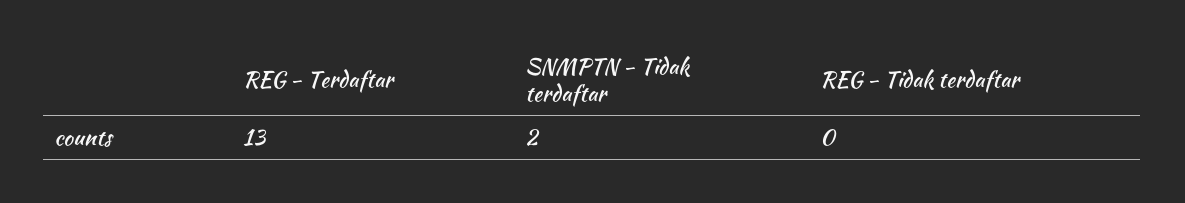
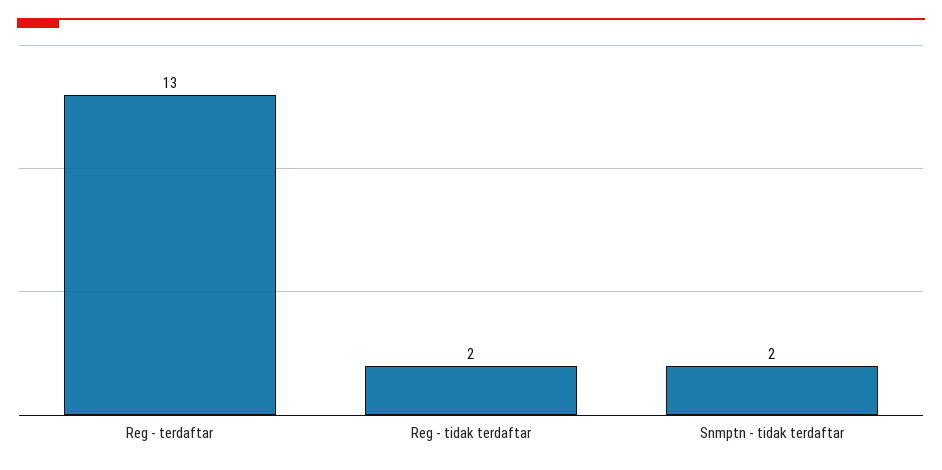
REG - Tidak terdaftar: 0 -> 2

